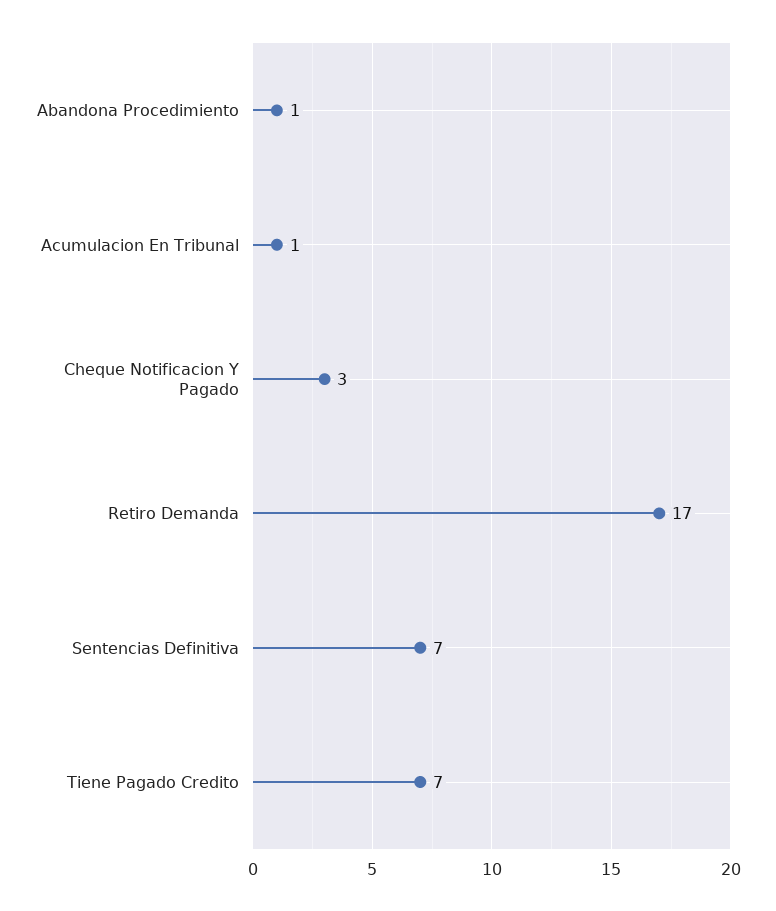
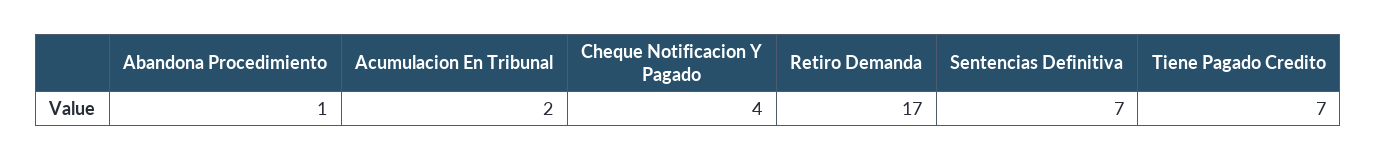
Acumulacion En Tribunal: 1 -> 2
Cheque Notificacion Y Pagado: 3 -> 4

